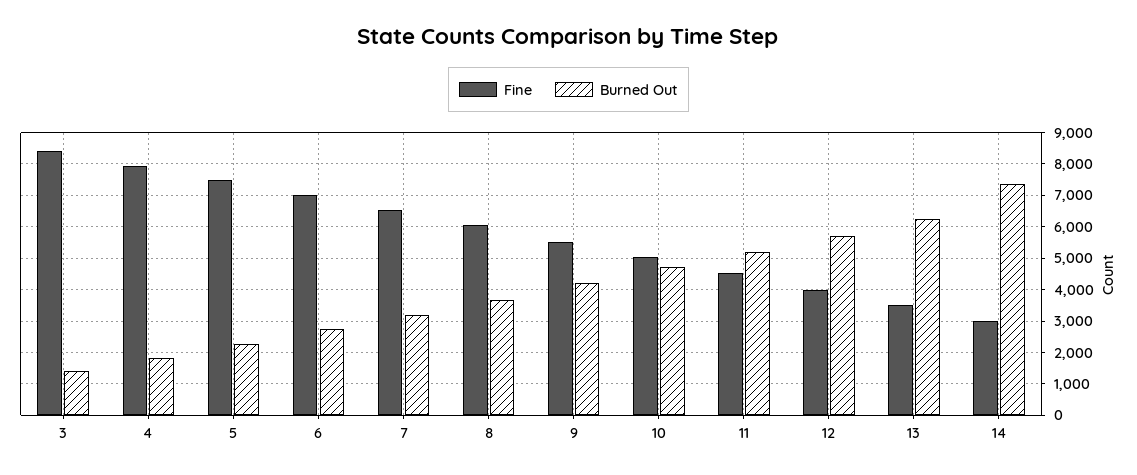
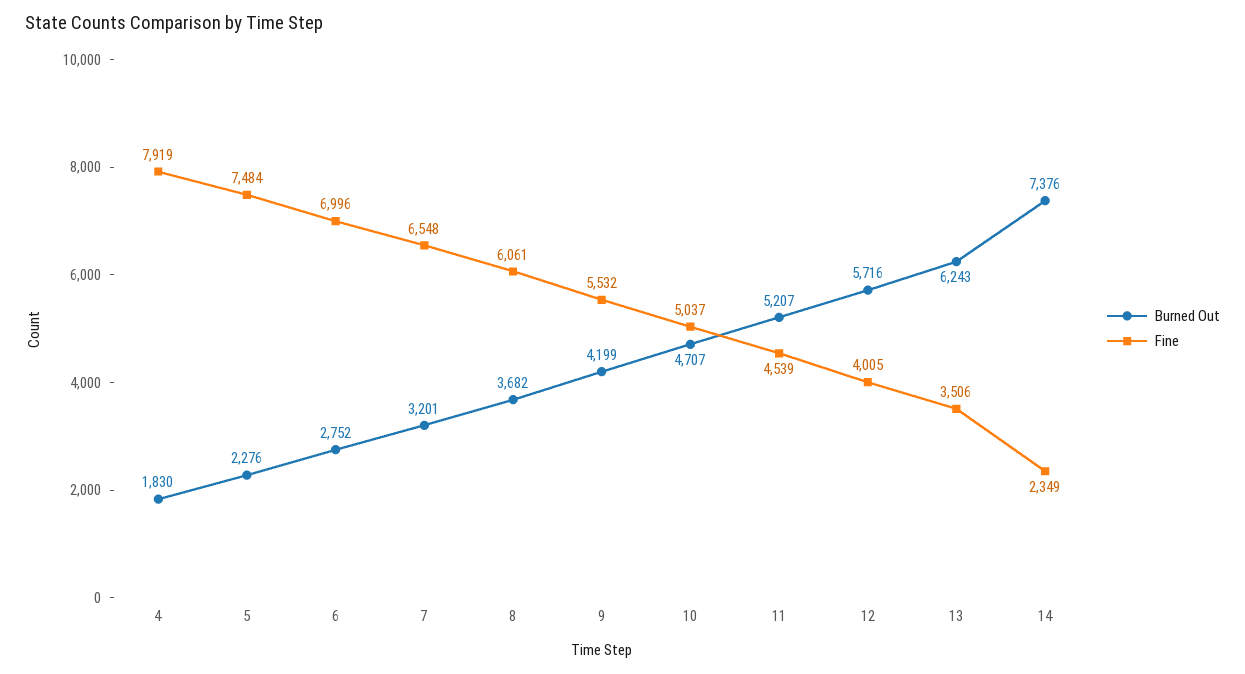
Fine, 3: 8400 -> none
Burned Out, 3: 1400 -> none
Fine, 14: 3000 -> 2349

